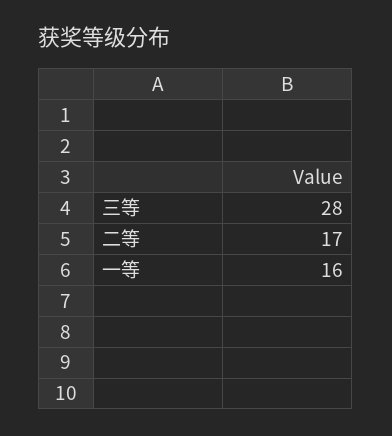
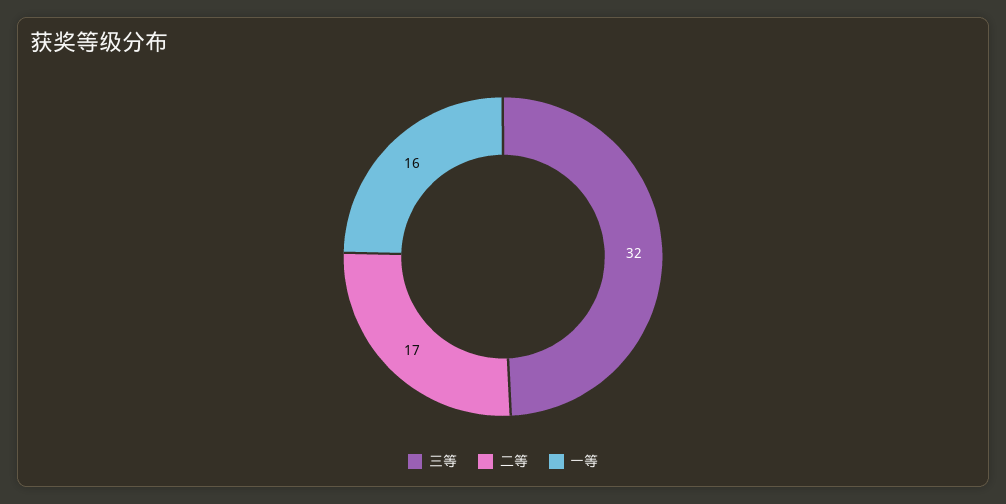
三等: 28 -> 32

